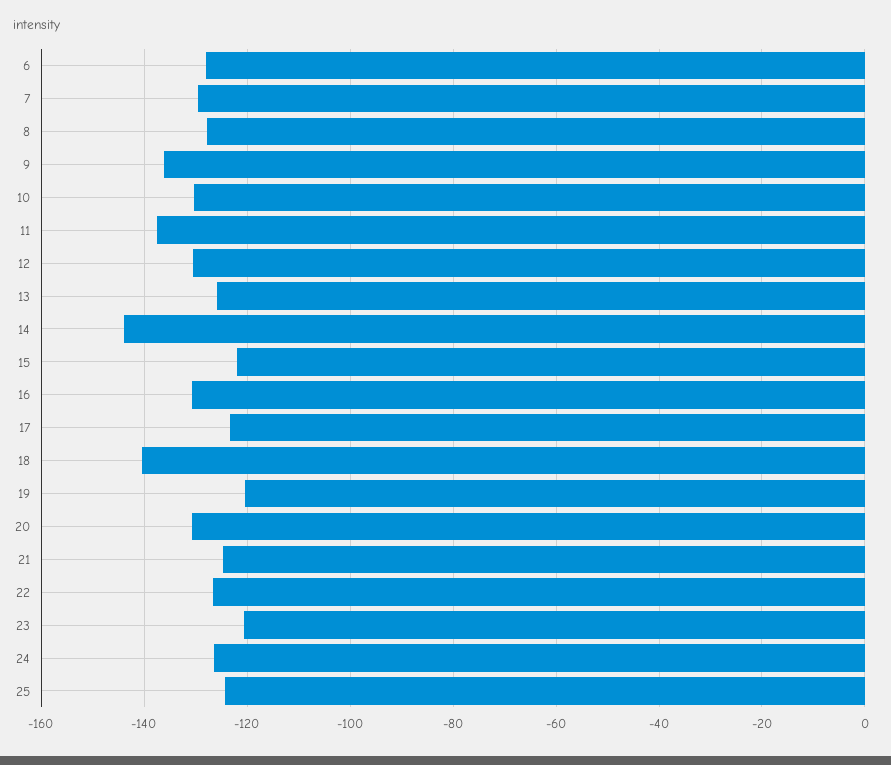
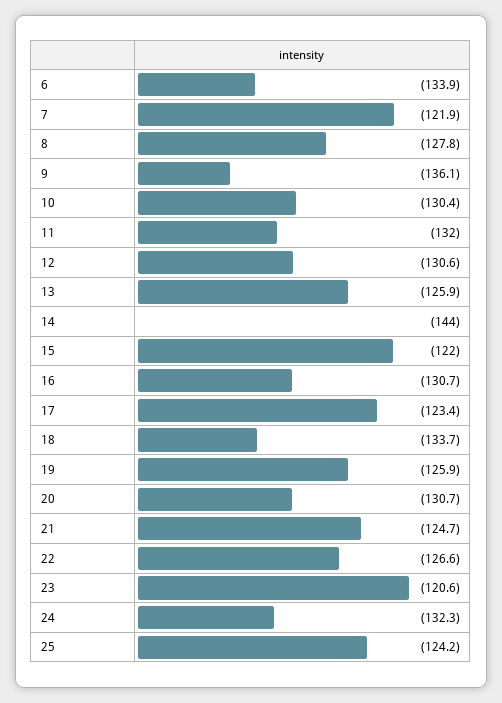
6: -128 -> -133.9
7: -130 -> -121.9
11: -138 -> -132
18: -140 -> -133.7
19: -120 -> -125.9
24: -126 -> -132.3

